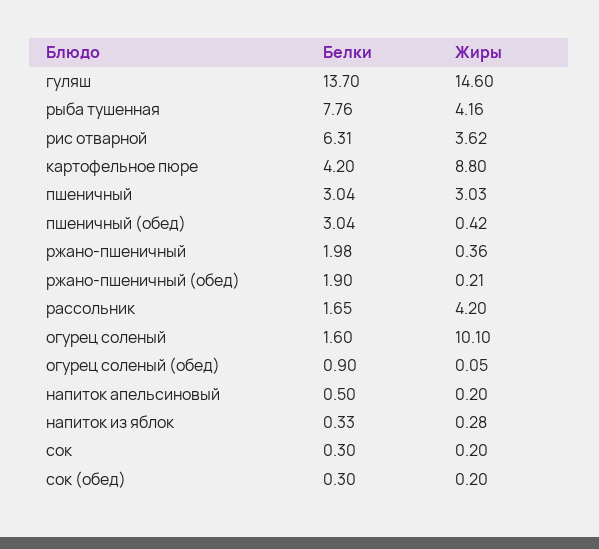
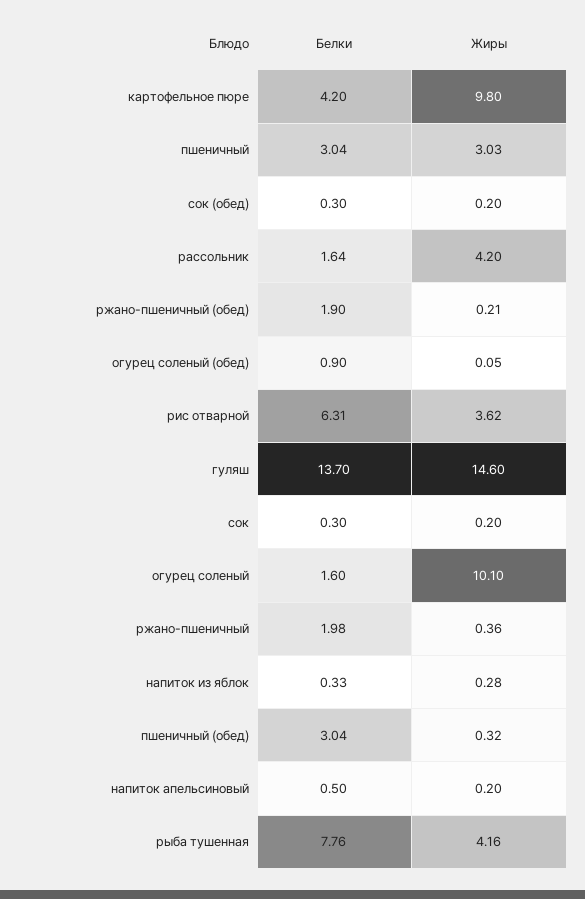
Жиры, картофельное пюре: 8.8 -> 9.8
Жиры, пшеничный (обед): 0.42 -> 0.32
Белки, рассольник: 1.65 -> 1.64

